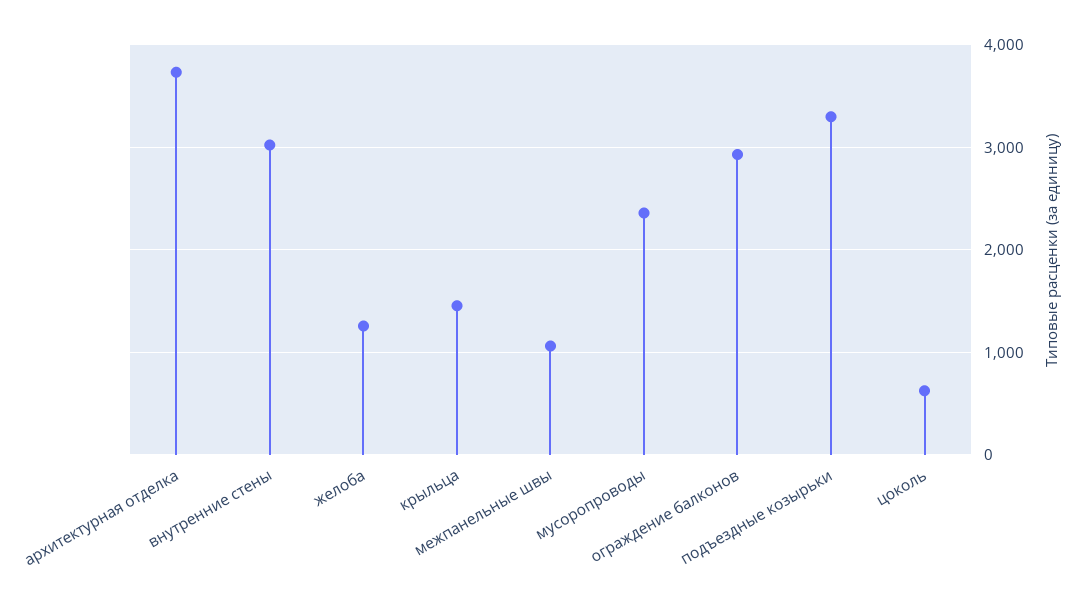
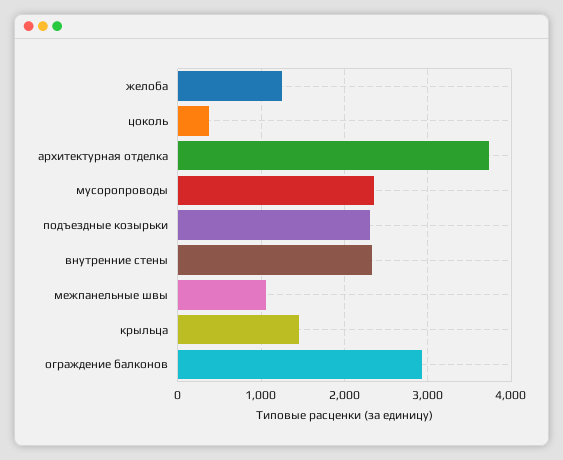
внутренние стены: 3000 -> 2300
подъездные козырьки: 3300 -> 2300
цоколь: 600 -> 400

